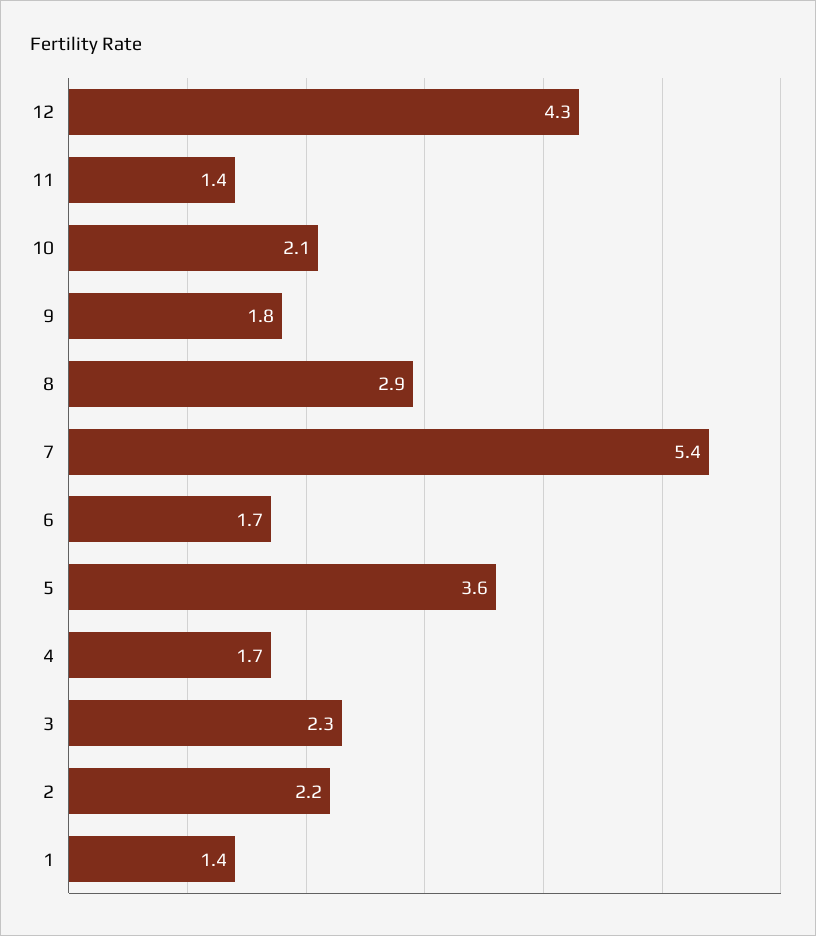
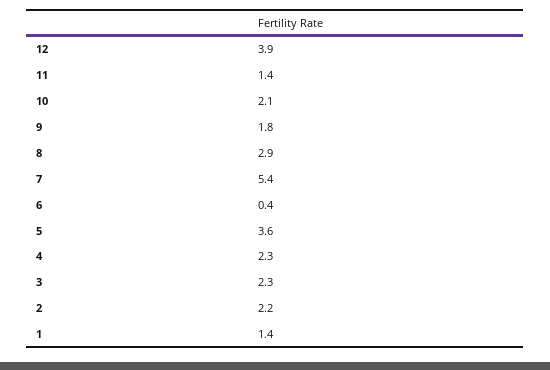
12: 4.3 -> 3.9
6: 1.7 -> 0.4
4: 1.7 -> 2.3

